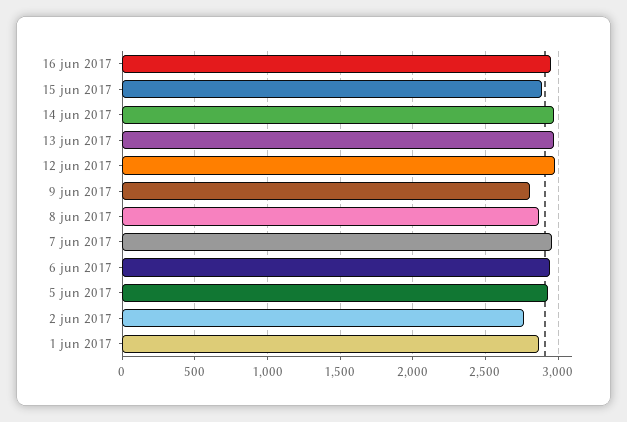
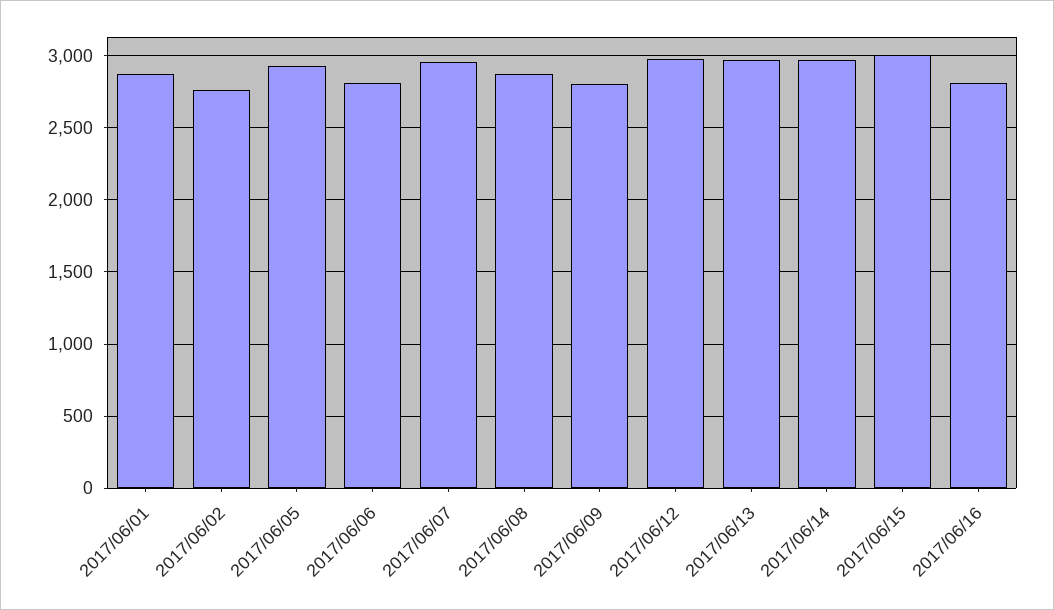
16 jun 2017: 2950 -> 2800
15 jun 2017: 2900 -> 3000
6 jun 2017: 2950 -> 2800

